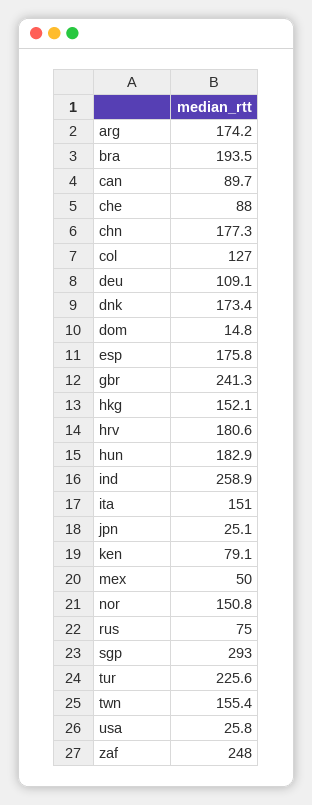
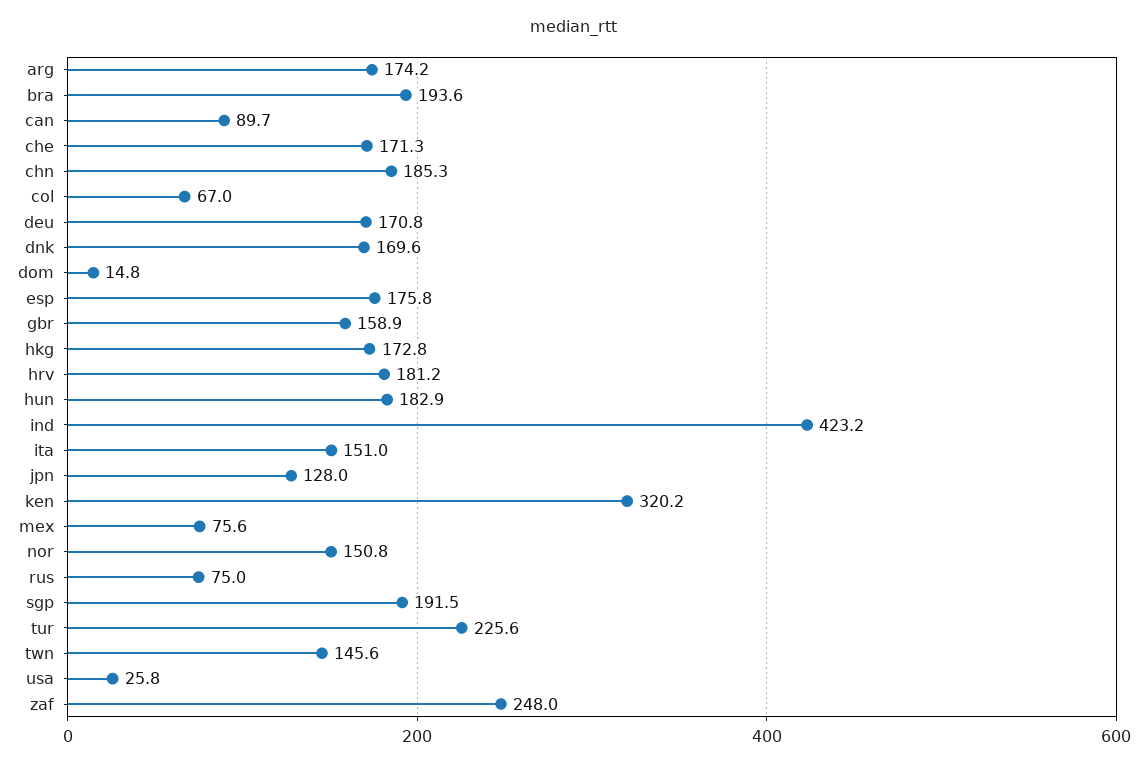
bra: 193.5 -> 193.6
che: 88 -> 171.3
chn: 177.3 -> 185.3
col: 127 -> 67
deu: 109.1 -> 170.8
dnk: 173.4 -> 169.6
gbr: 241.3 -> 158.9
hkg: 152.1 -> 172.8
hrv: 180.6 -> 181.2
ind: 258.9 -> 423.2
jpn: 25.1 -> 128
ken: 79.1 -> 320.2
mex: 50 -> 75.6
sgp: 293 -> 191.5
twn: 155.4 -> 145.6

